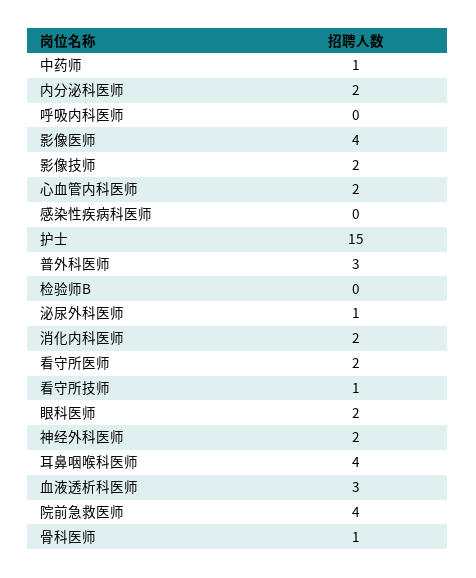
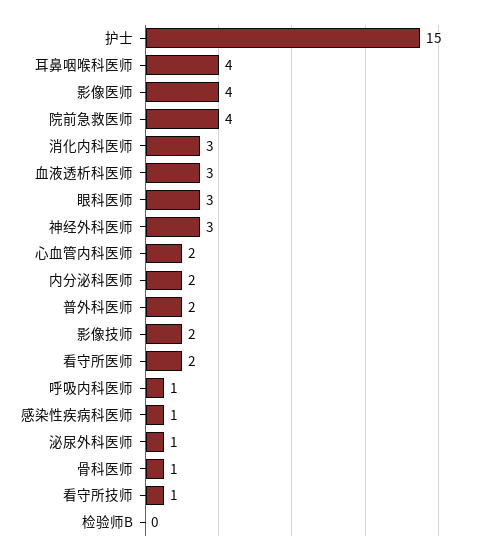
中药师: 1 -> none
呼吸内科医师: 0 -> 1
感染性疾病科医师: 0 -> 1
普外科医师: 3 -> 2
消化内科医师: 2 -> 3
眼科医师: 2 -> 3
神经外科医师: 2 -> 3

